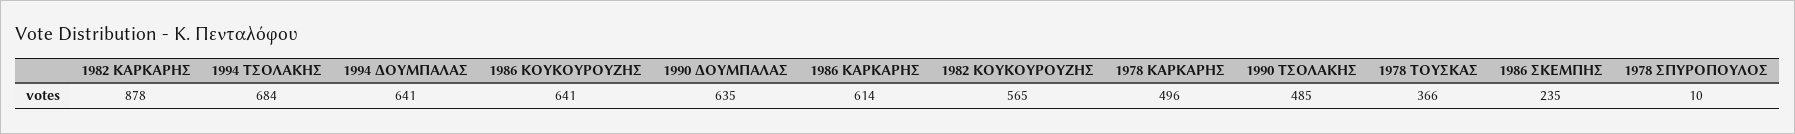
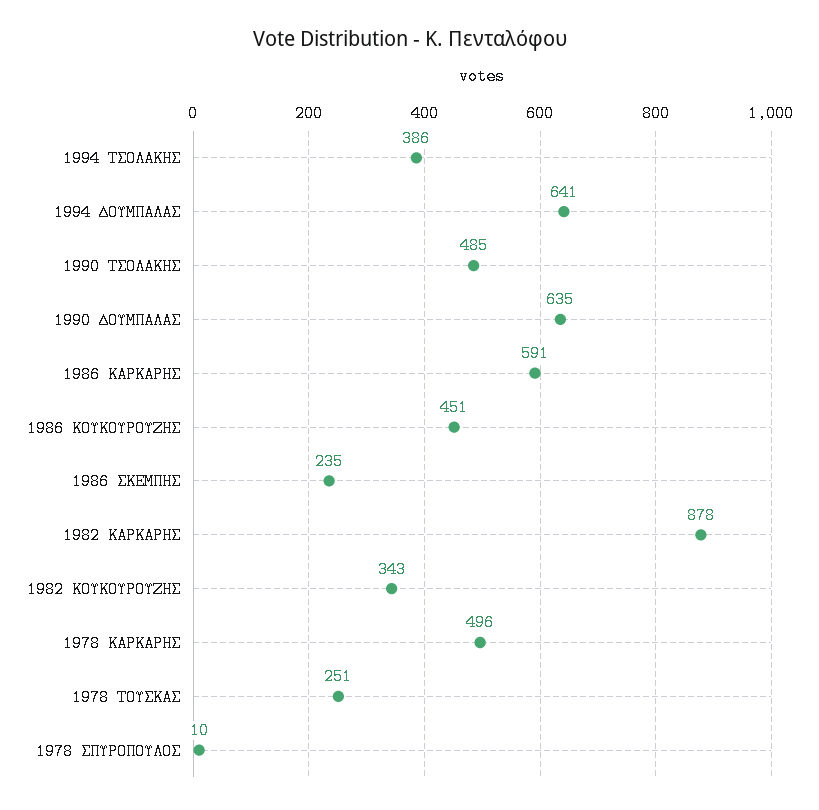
1994 ΤΣΟΛΑΚΗΣ: 684 -> 386
1986 ΚΟΥΚΟΥΡΟΥΖΗΣ: 641 -> 451
1986 ΚΑΡΚΑΡΗΣ: 614 -> 591
1982 ΚΟΥΚΟΥΡΟΥΖΗΣ: 565 -> 343
1978 ΤΟΥΣΚΑΣ: 366 -> 251

